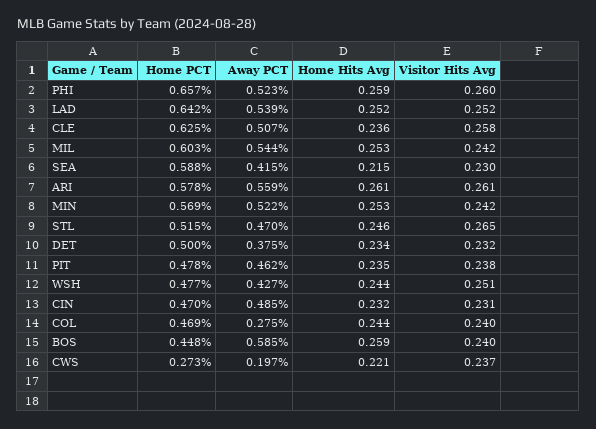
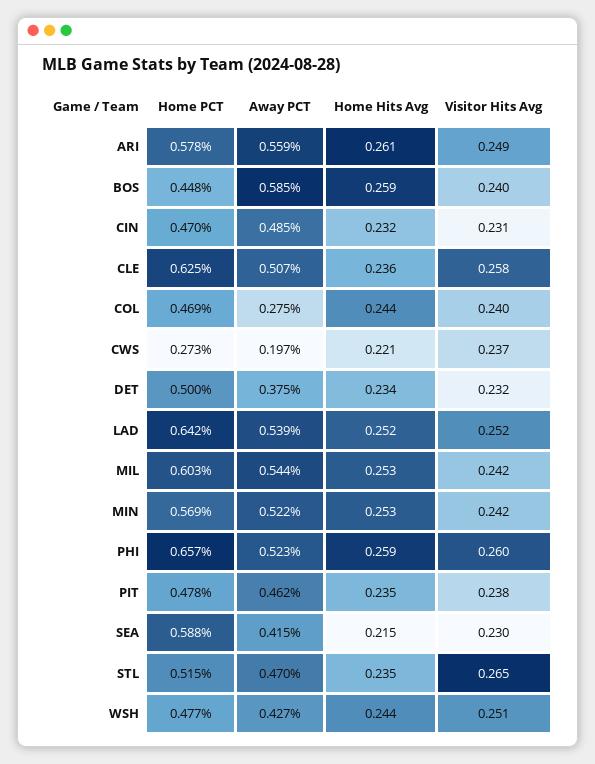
Visitor Hits Avg, ARI: 0.261 -> 0.249
Home Hits Avg, STL: 0.246 -> 0.235

